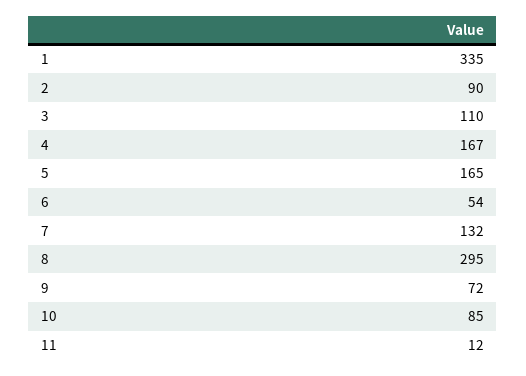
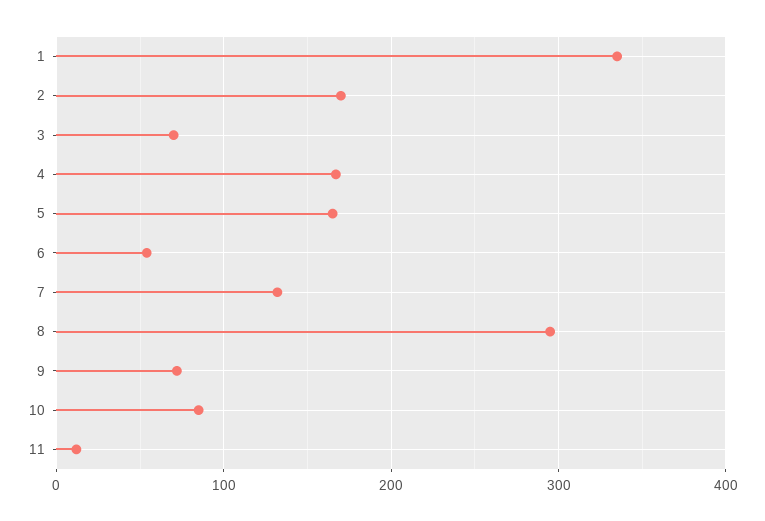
2: 90 -> 170
3: 110 -> 70

